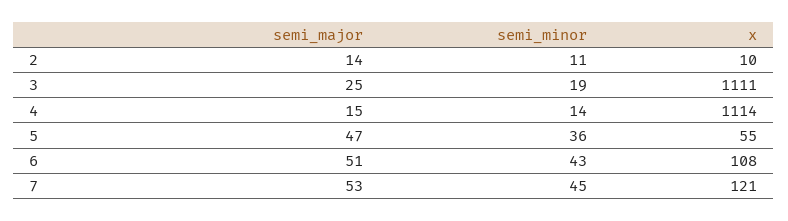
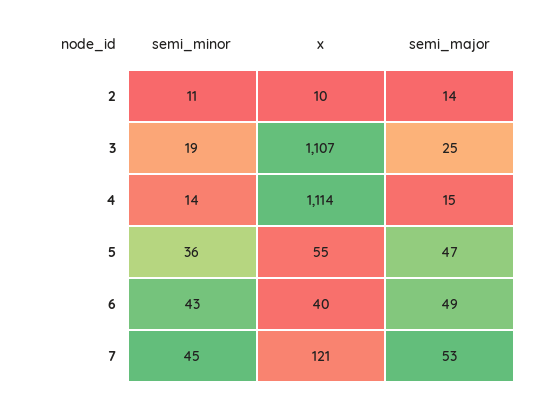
x, 3: 1111 -> 1107
semi_major, 6: 51 -> 49
x, 6: 108 -> 40

